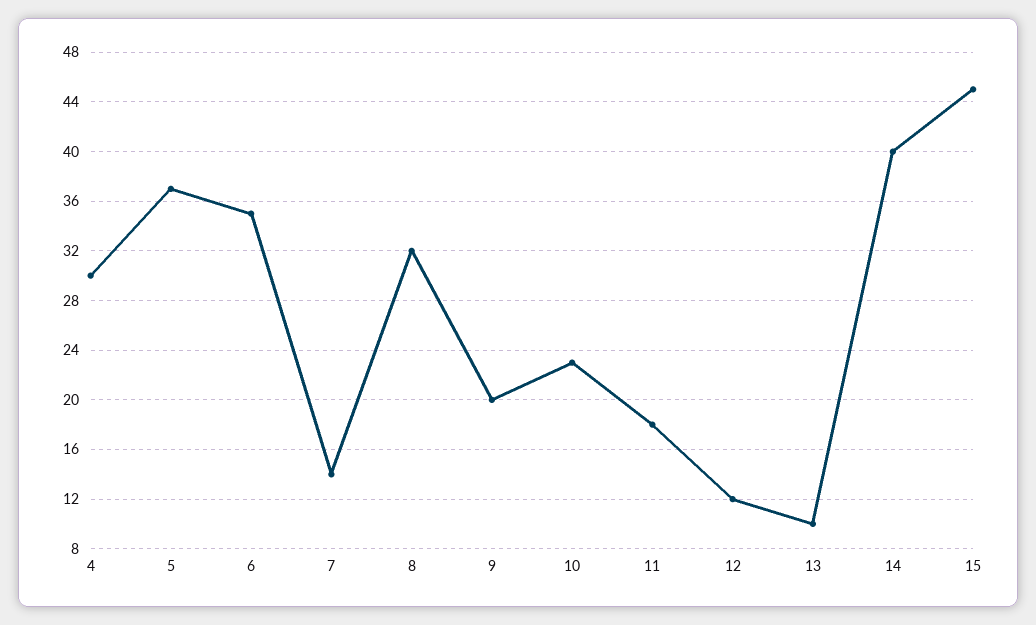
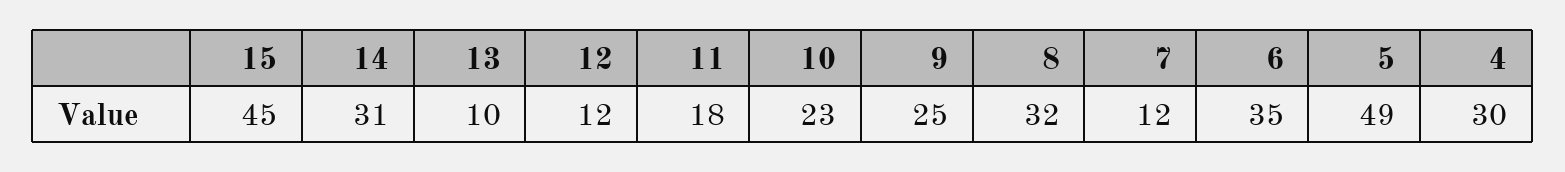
5: 37 -> 49
7: 14 -> 12
9: 20 -> 25
14: 40 -> 31

